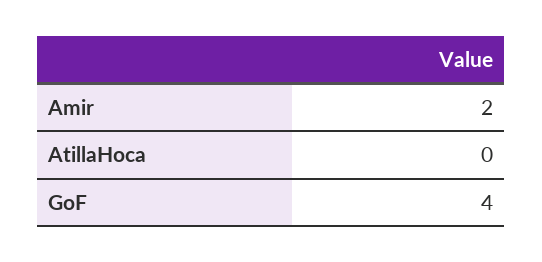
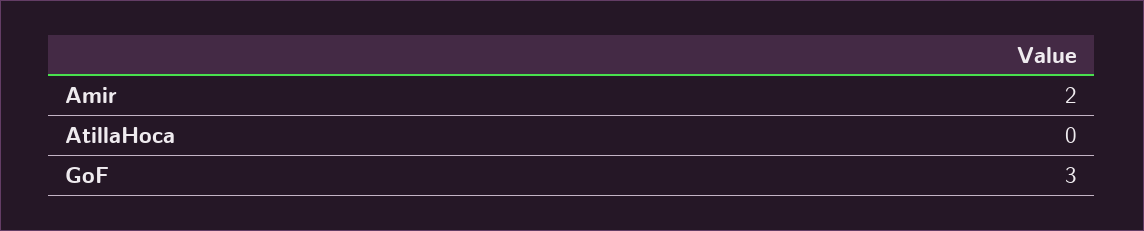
GoF: 4 -> 3

